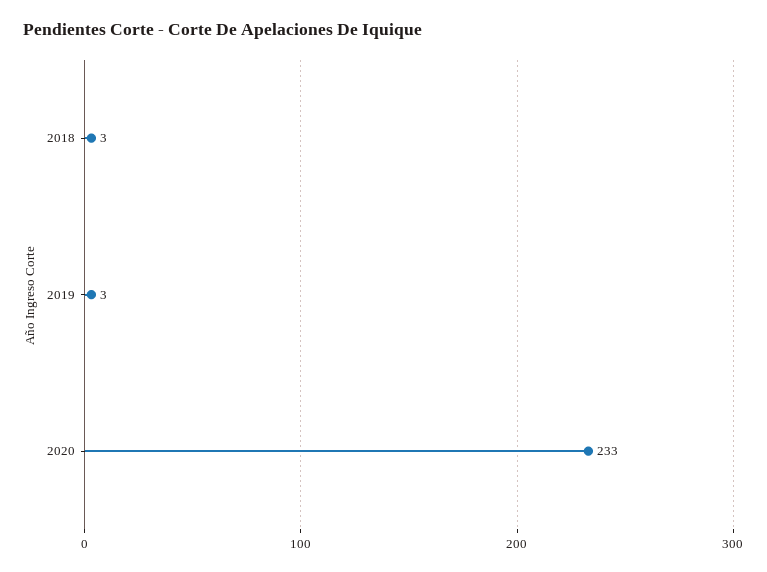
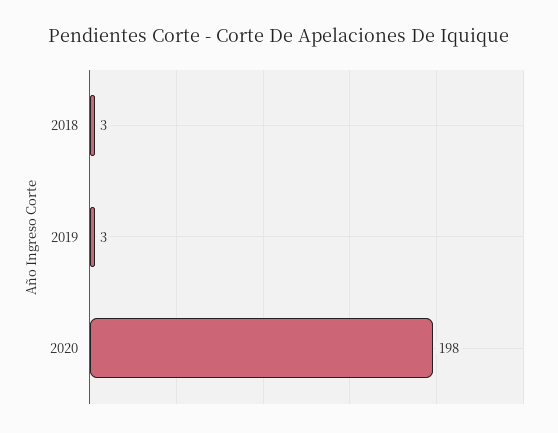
2020: 233 -> 198

